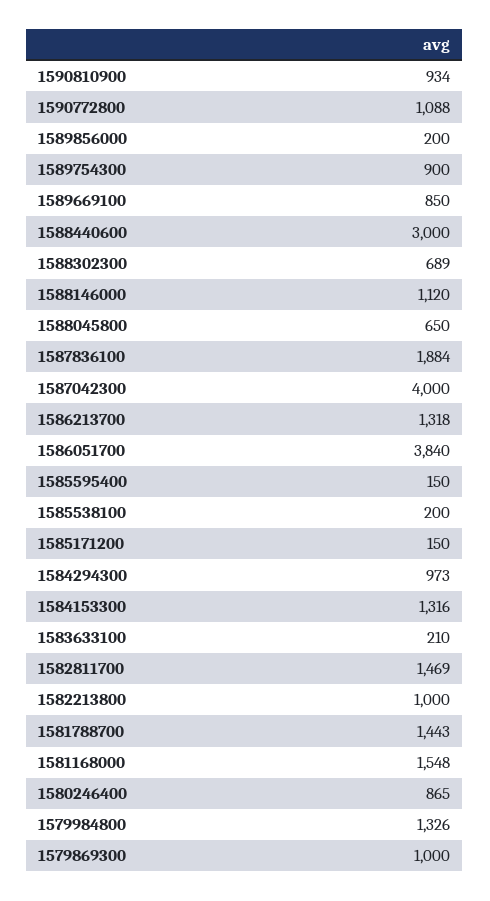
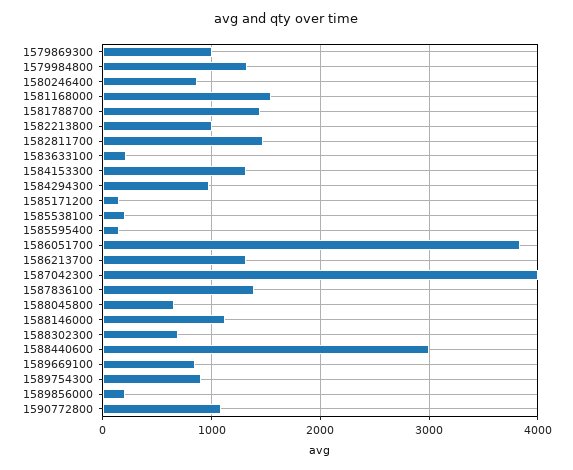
1590810900: 934 -> none
1587836100: 1884 -> 1400

